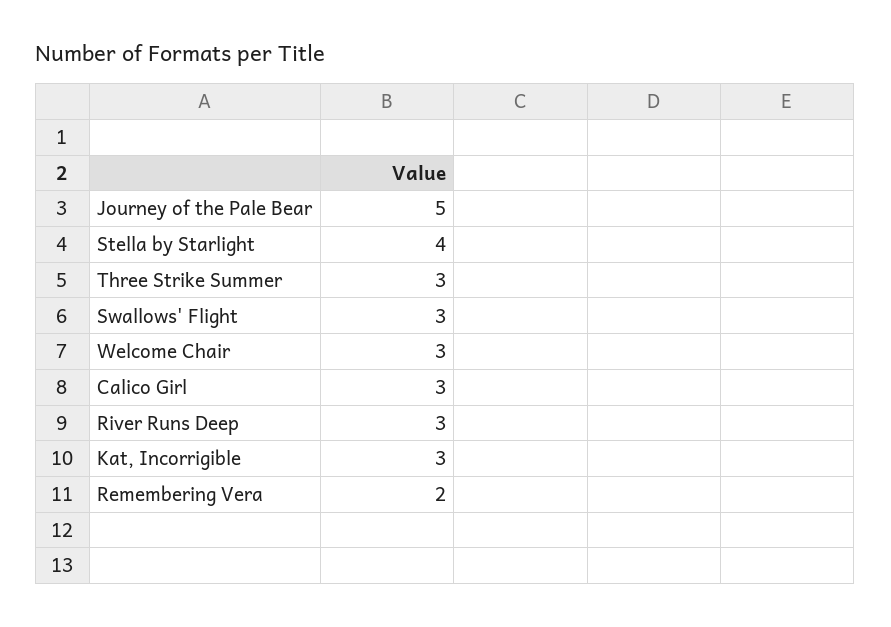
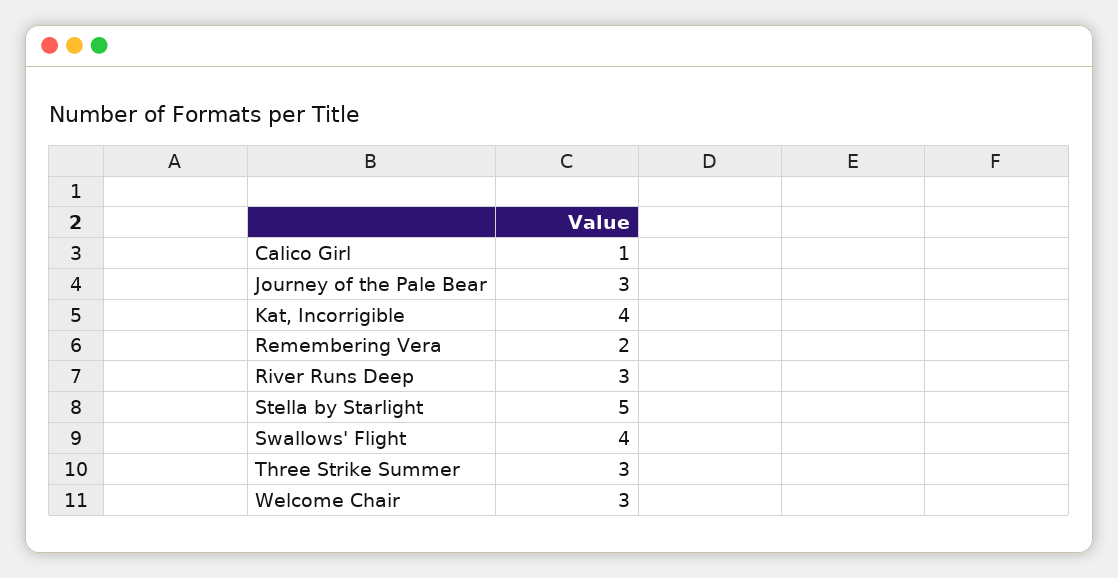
Journey of the Pale Bear: 5 -> 3
Stella by Starlight: 4 -> 5
Swallows' Flight: 3 -> 4
Calico Girl: 3 -> 1
Kat, Incorrigible: 3 -> 4

